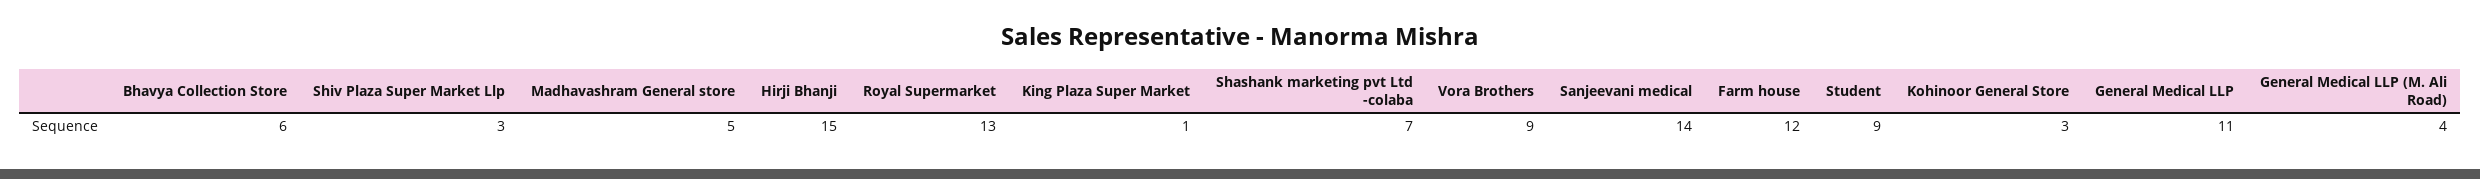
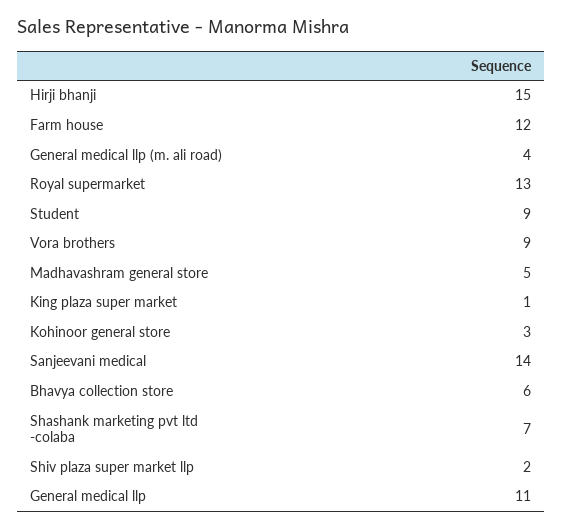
Shiv Plaza Super Market Llp: 3 -> 2

